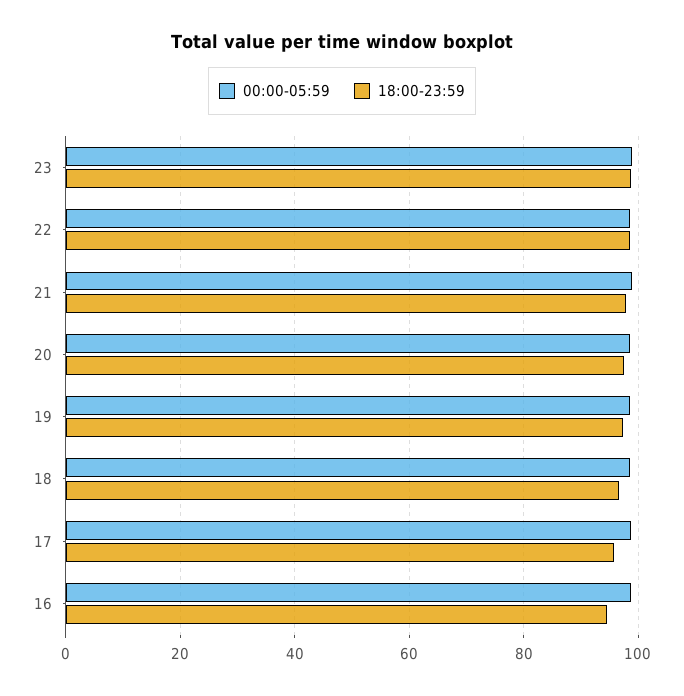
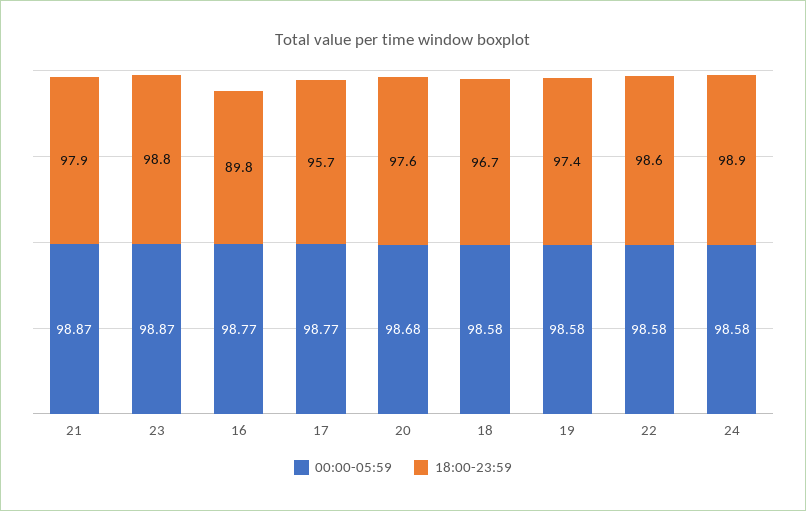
18:00-23:59, 16: 94 -> 89.8
00:00-05:59, 24: none -> 98.58
18:00-23:59, 24: none -> 98.9

